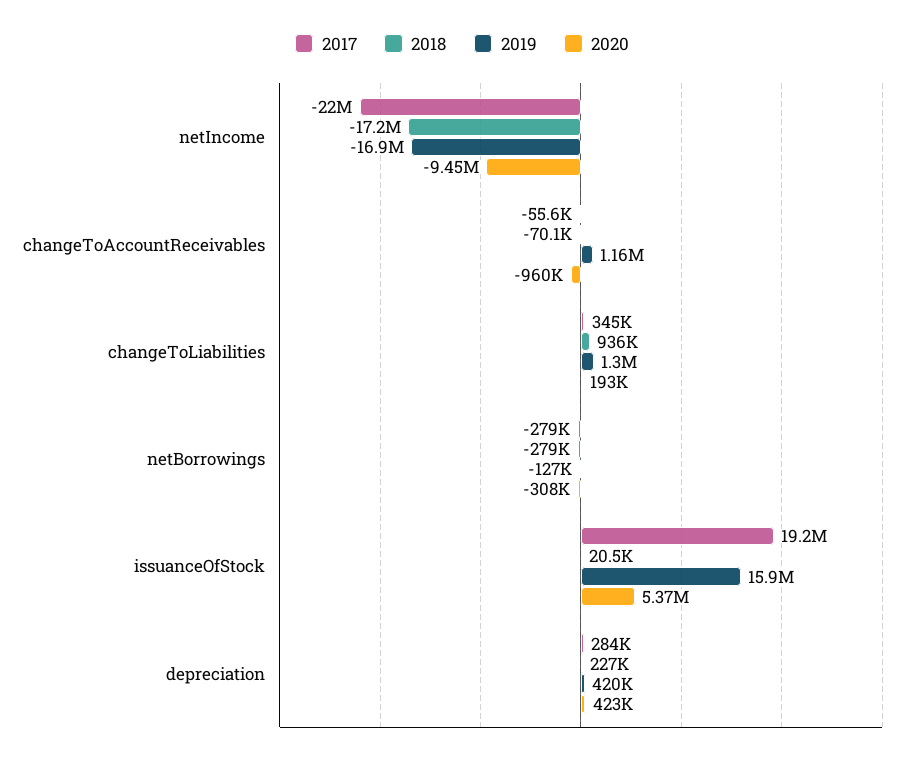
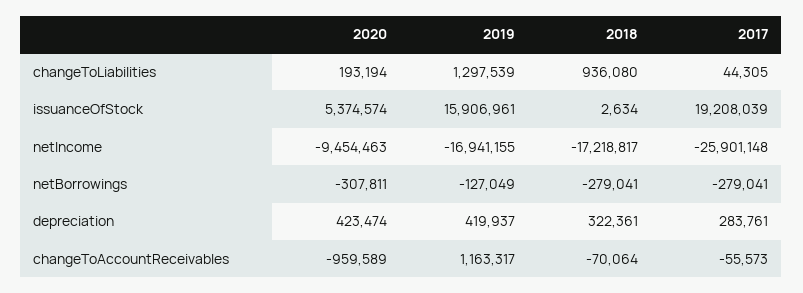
2017, netIncome: -22000000 -> -25901148
2017, changeToLiabilities: 345000 -> 44305
2018, issuanceOfStock: 20500 -> 2634
2018, depreciation: 227000 -> 322361

